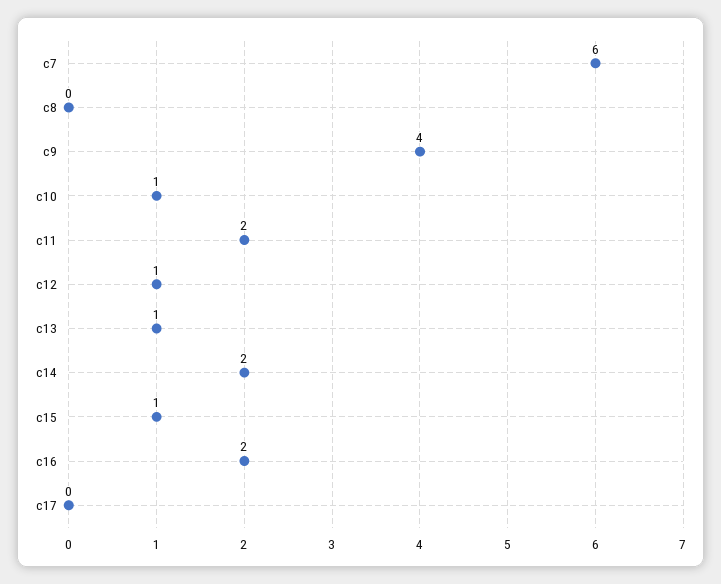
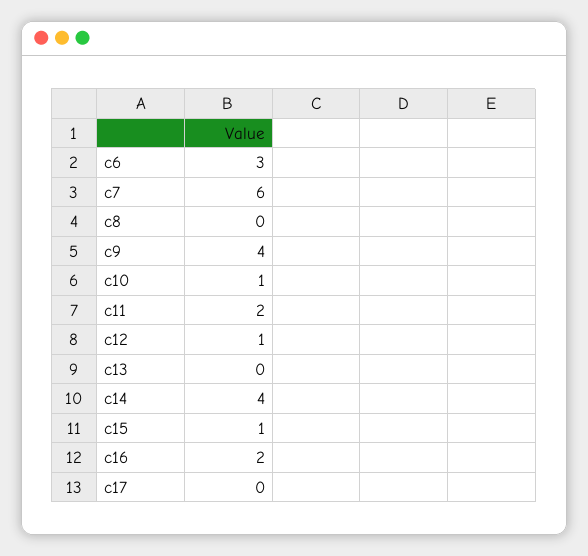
c13: 1 -> 0
c14: 2 -> 4
c6: none -> 3

